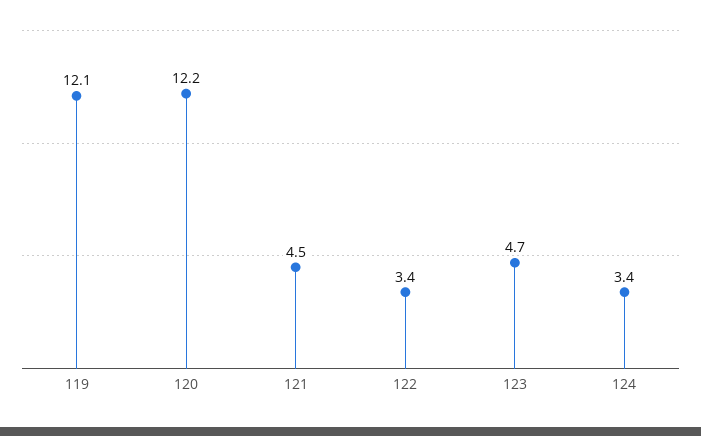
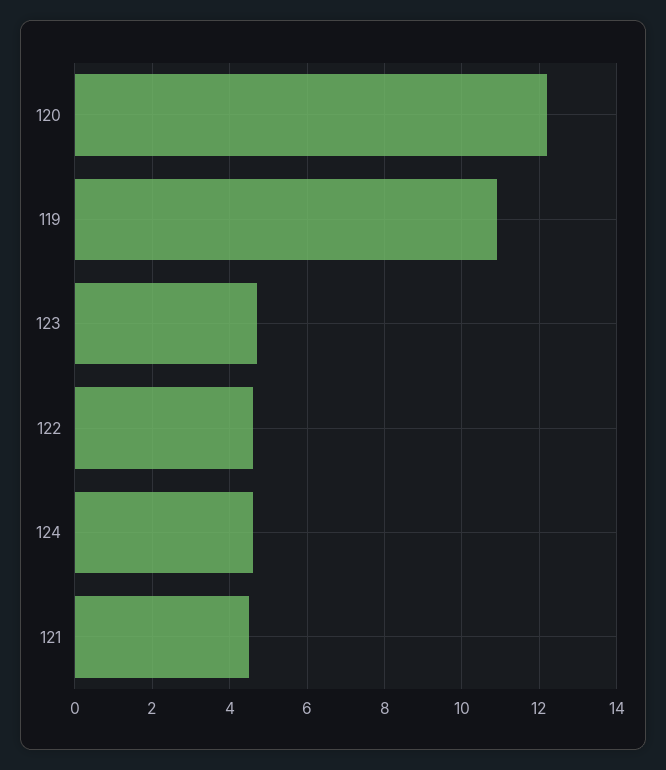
119: 12.1 -> 11
122: 3.4 -> 4.5
124: 3.4 -> 4.5

